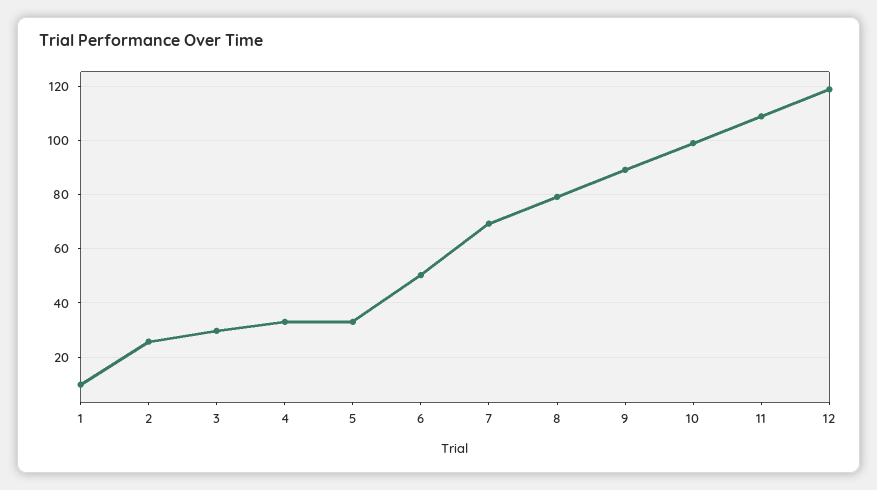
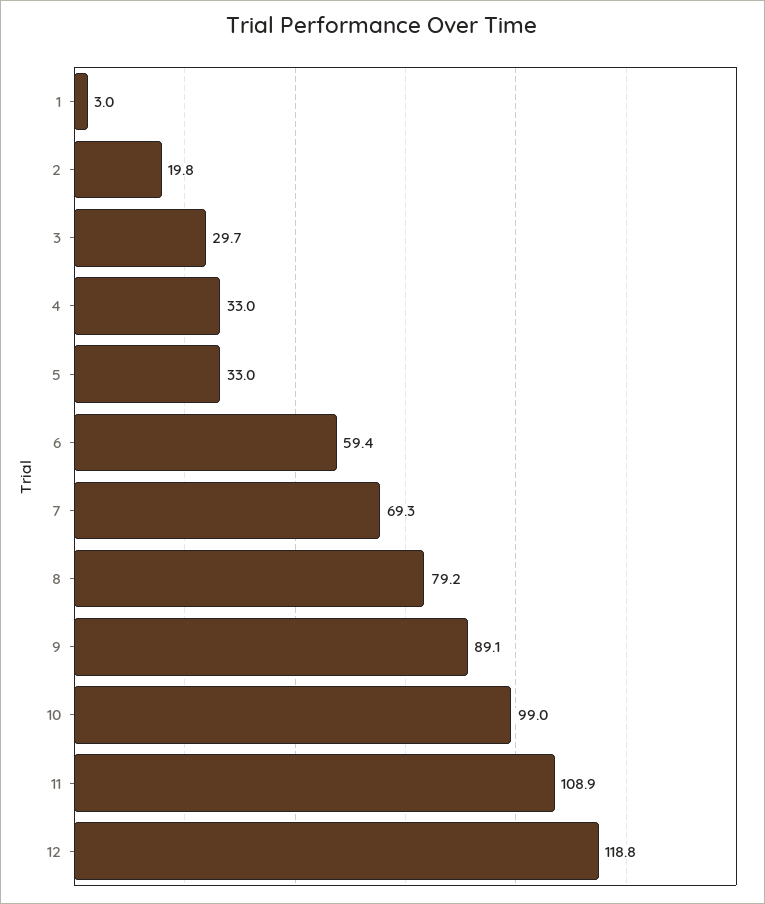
1: 10 -> 3
2: 25 -> 19.8
6: 50 -> 59.4

